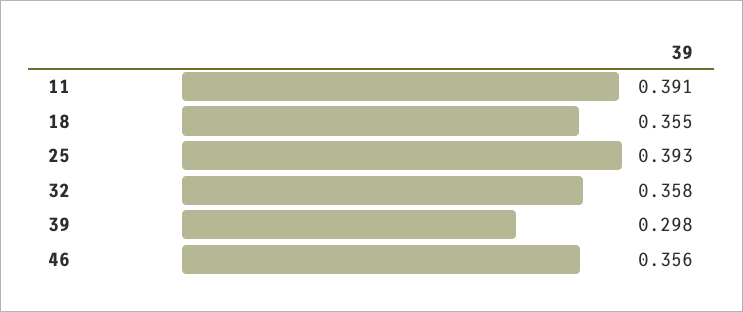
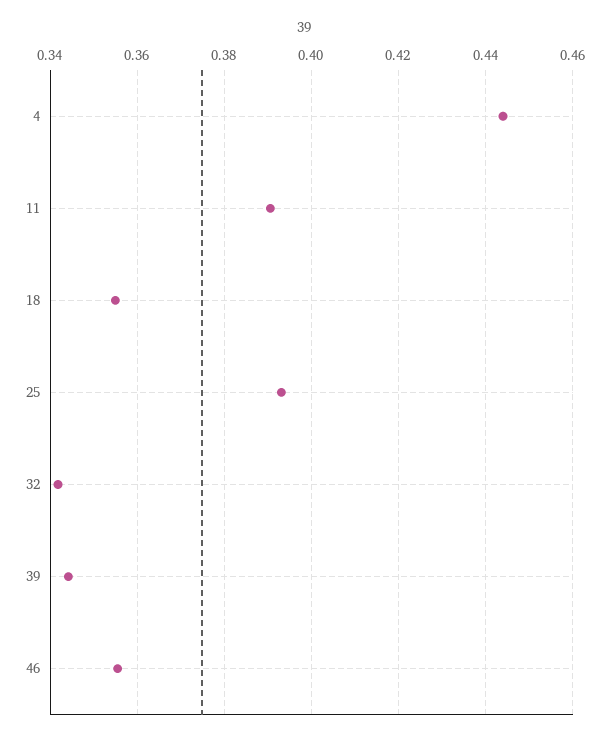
32: 0.358 -> 0.342
39: 0.298 -> 0.344
4: none -> 0.444

